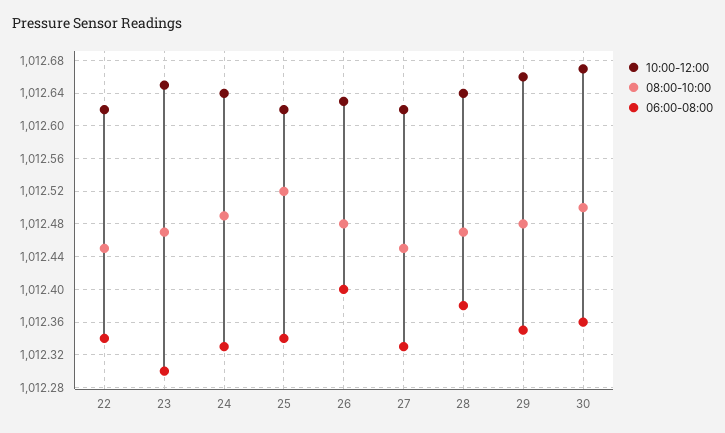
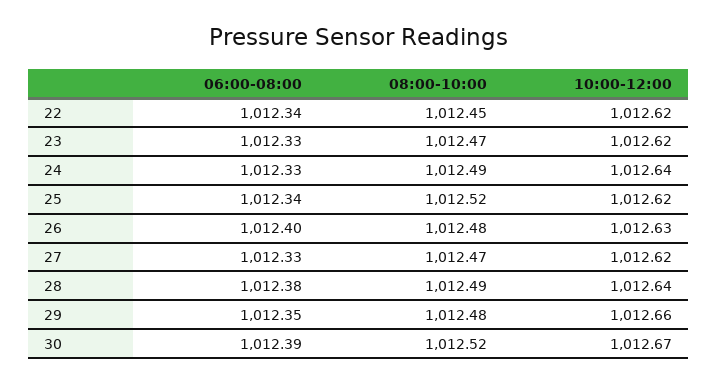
10:00-12:00, 23: 1012.65 -> 1012.62
06:00-08:00, 23: 1012.3 -> 1012.33
08:00-10:00, 27: 1012.45 -> 1012.47
08:00-10:00, 28: 1012.47 -> 1012.49
08:00-10:00, 30: 1012.5 -> 1012.52
06:00-08:00, 30: 1012.36 -> 1012.39

